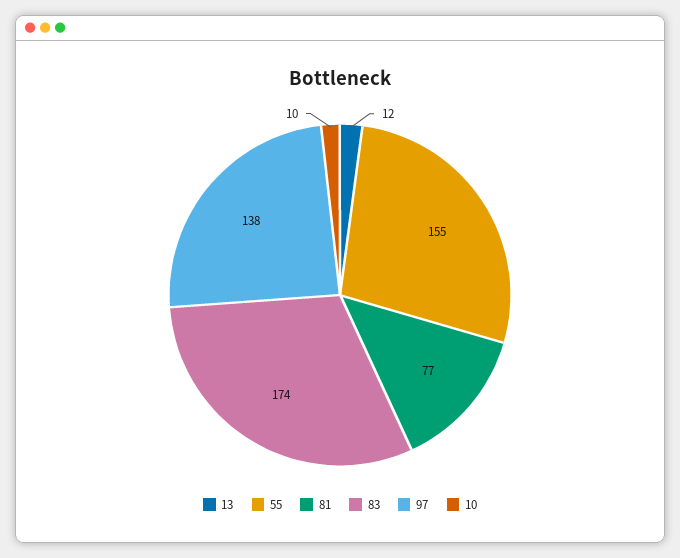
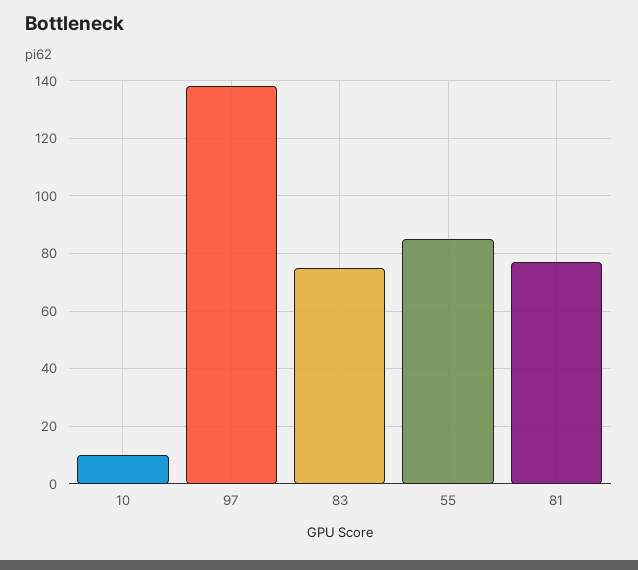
13: 12 -> none
55: 155 -> 85
83: 174 -> 75

